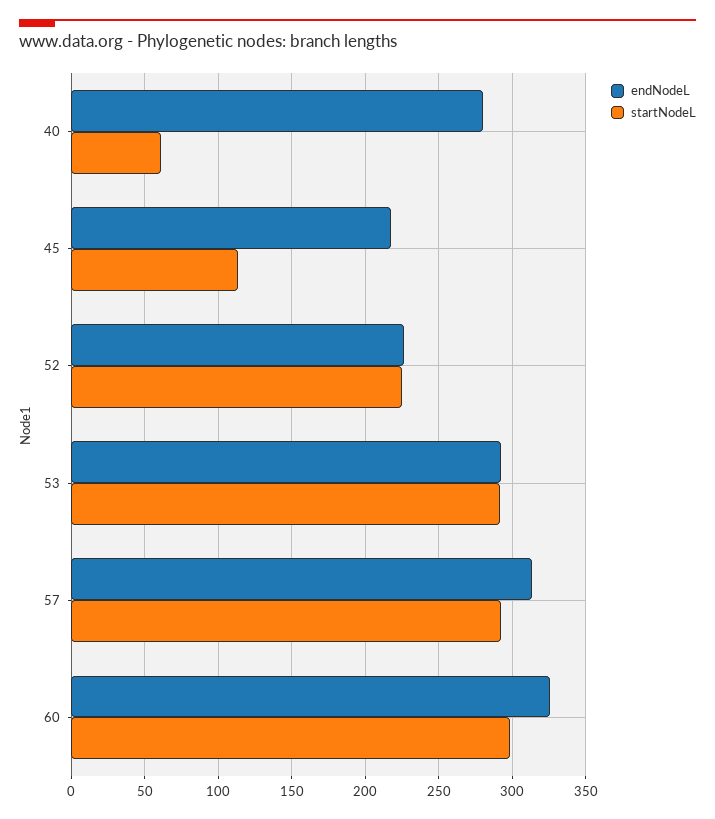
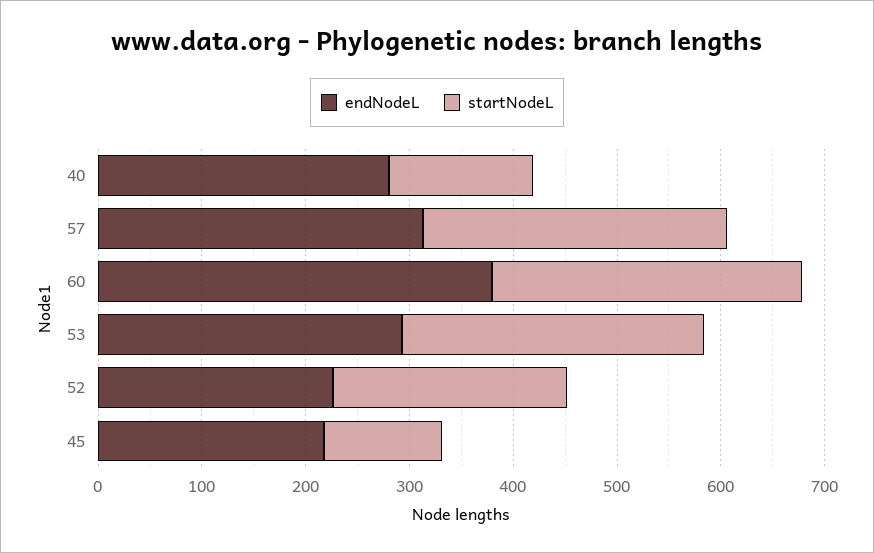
startNodeL, 40: 60 -> 140
endNodeL, 60: 325 -> 380

